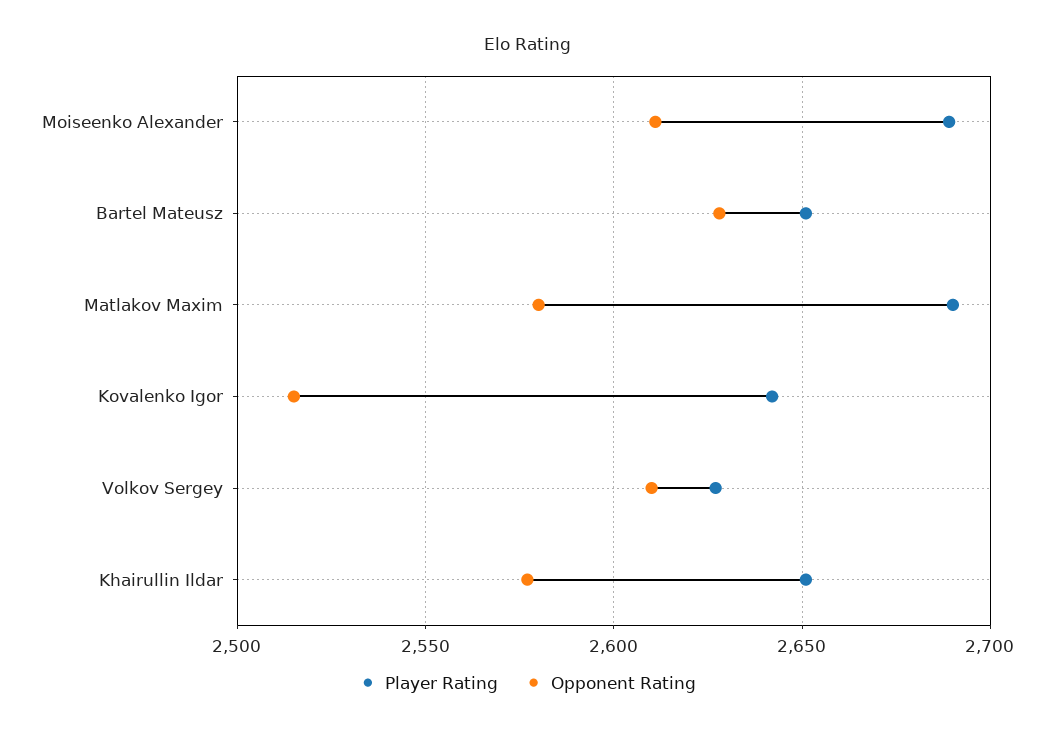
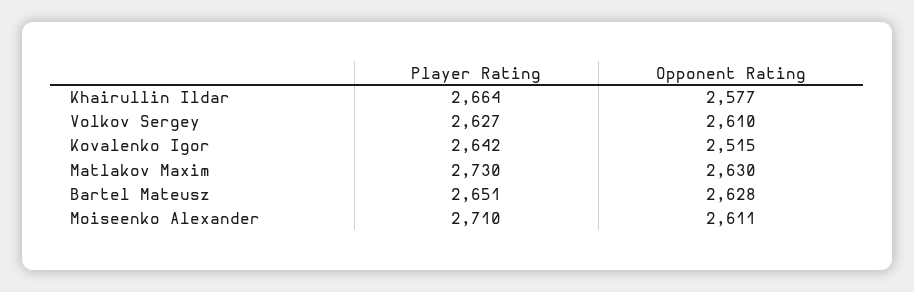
Player Rating, Moiseenko Alexander: 2690 -> 2710
Player Rating, Matlakov Maxim: 2690 -> 2730
Opponent Rating, Matlakov Maxim: 2580 -> 2630
Player Rating, Khairullin Ildar: 2650 -> 2664

